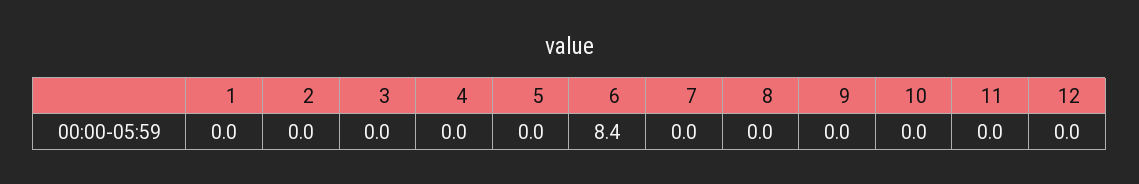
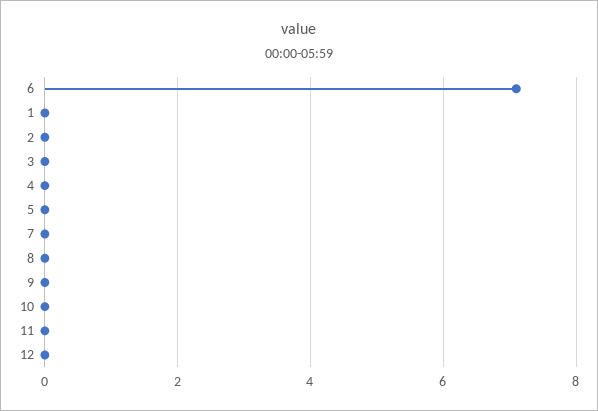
6: 8.4 -> 7

